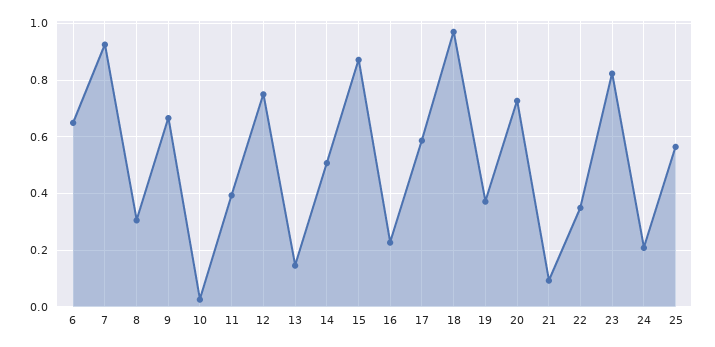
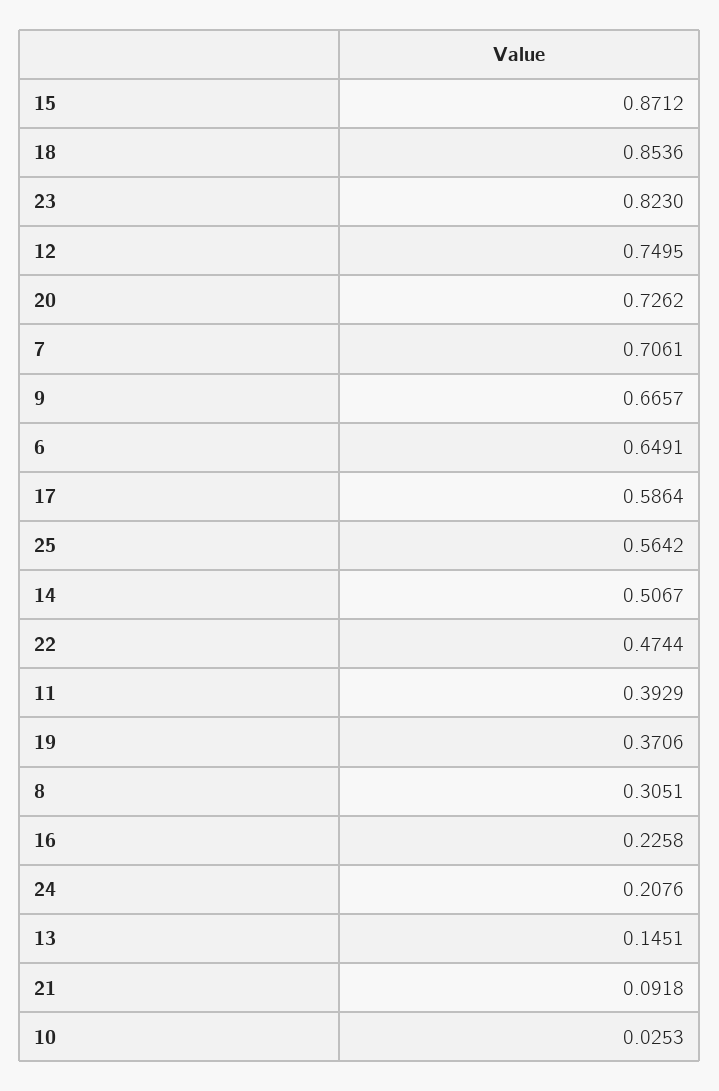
7: 0.925 -> 0.7061
18: 0.975 -> 0.8536
22: 0.35 -> 0.4744

